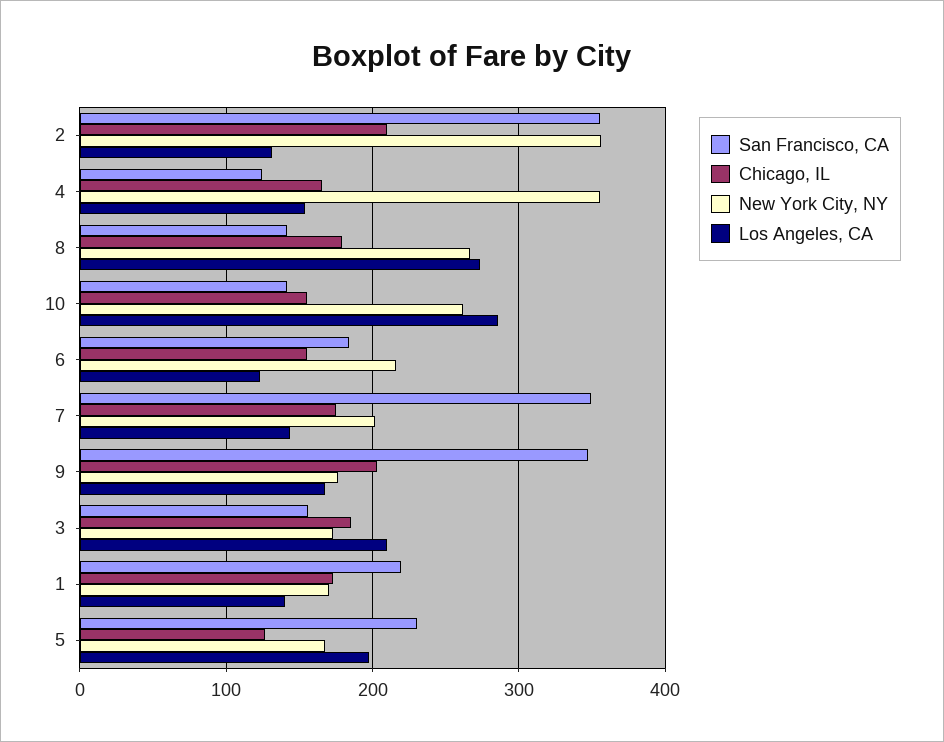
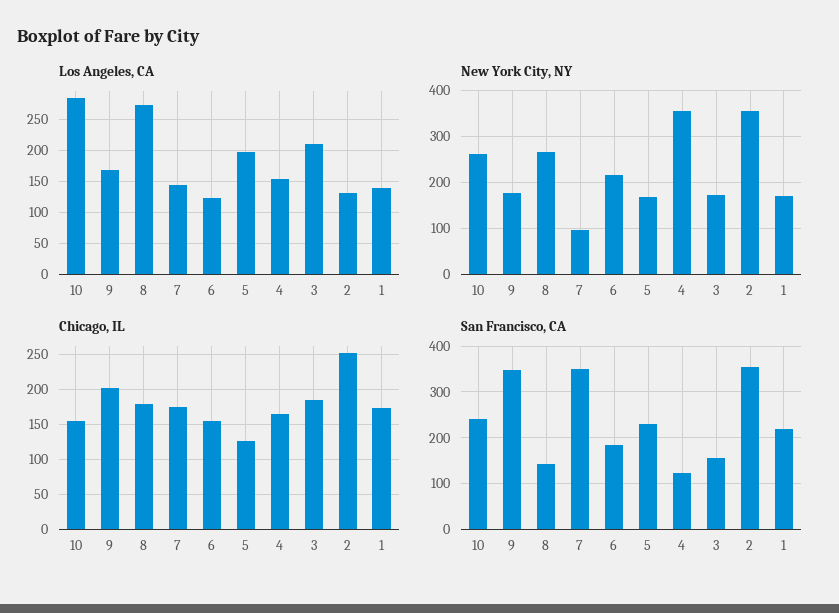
Chicago, IL, 2: 210 -> 250
San Francisco, CA, 10: 140 -> 240
New York City, NY, 7: 200 -> 100

